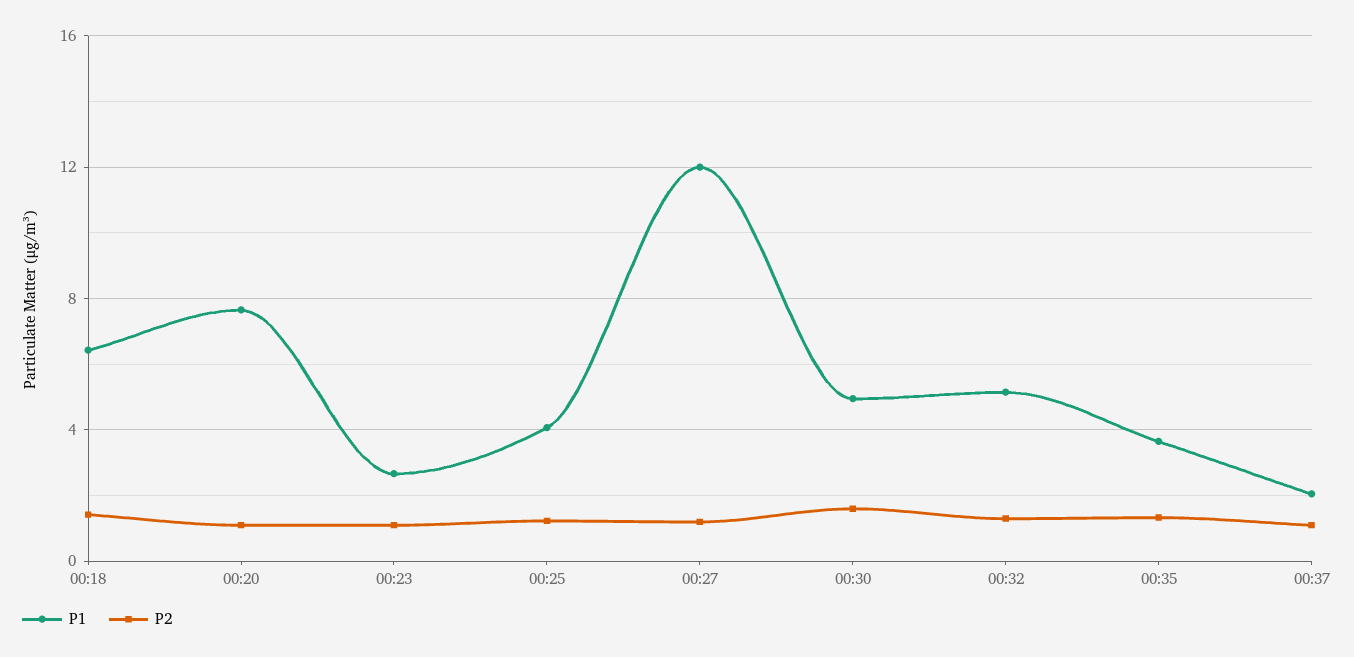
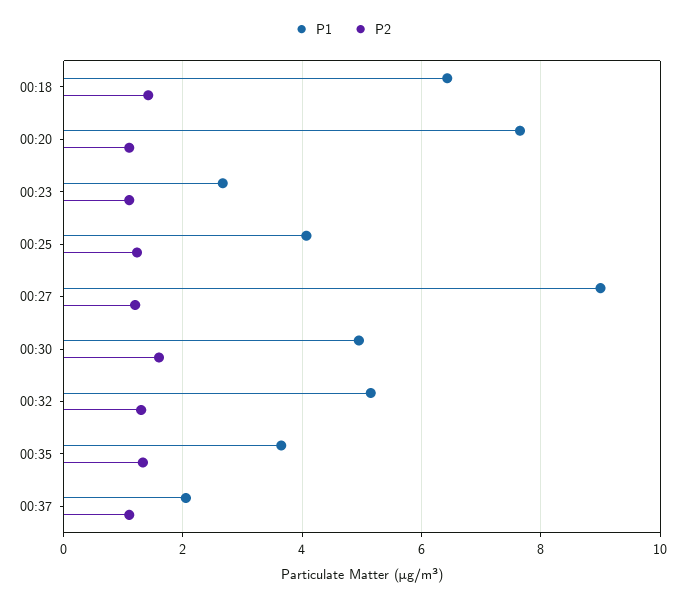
P1, 00:27: 12 -> 9

